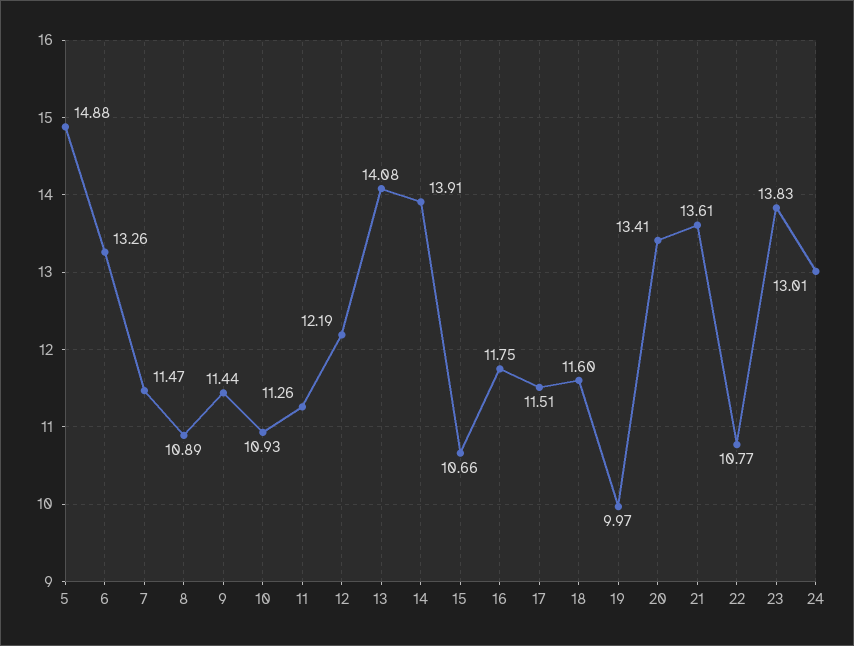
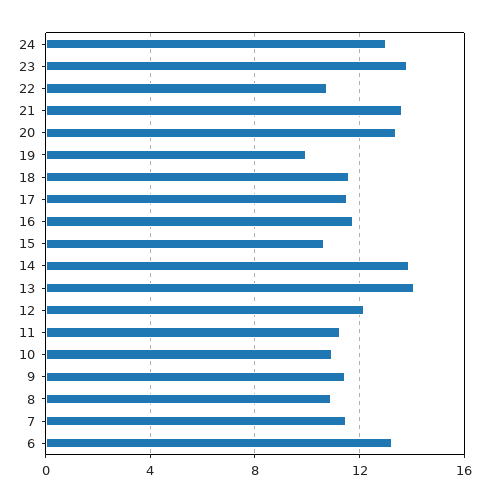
5: 14.88 -> none

